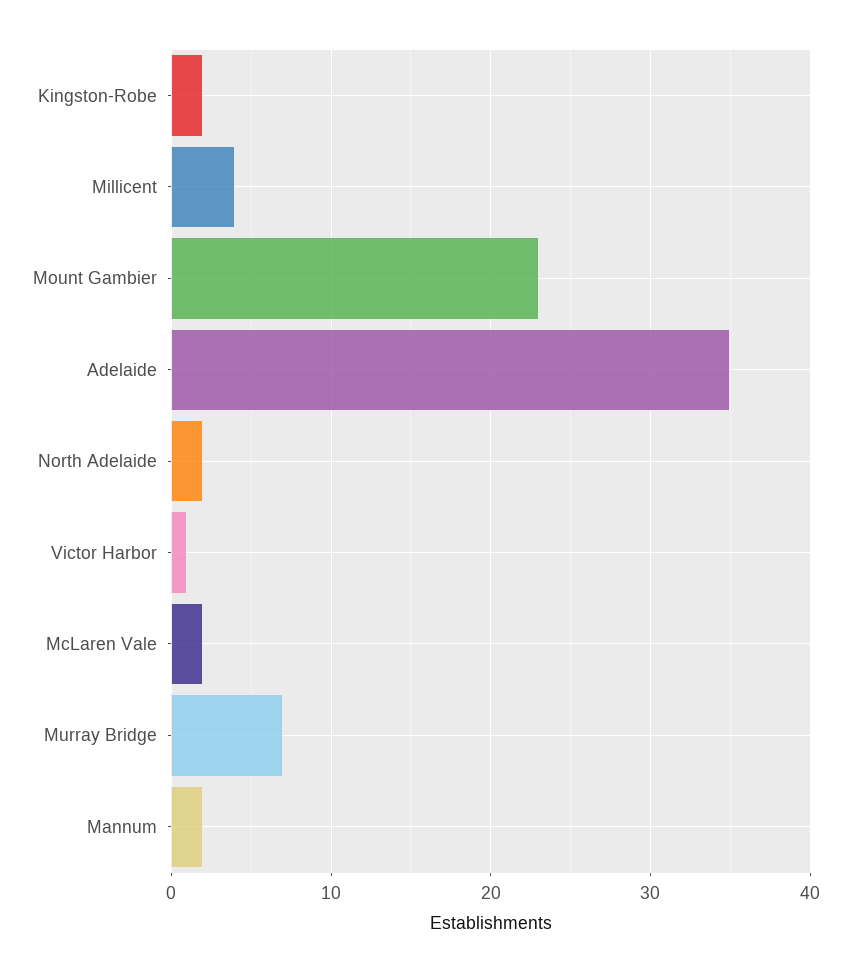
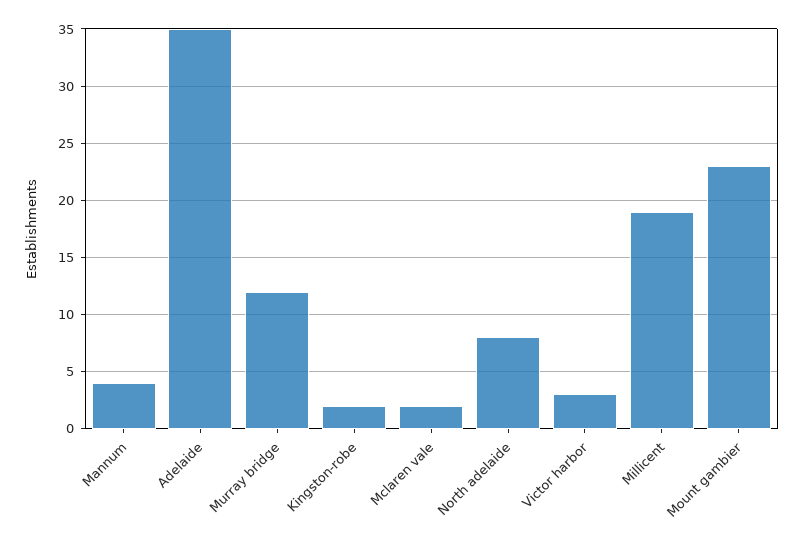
Millicent: 4 -> 19
North Adelaide: 2 -> 8
Victor Harbor: 1 -> 3
Murray Bridge: 7 -> 12
Mannum: 2 -> 4

